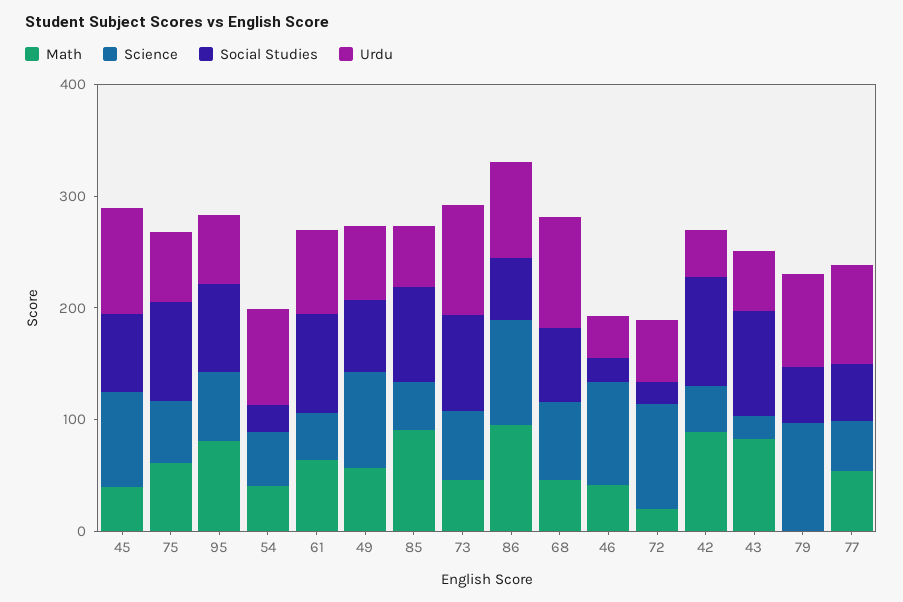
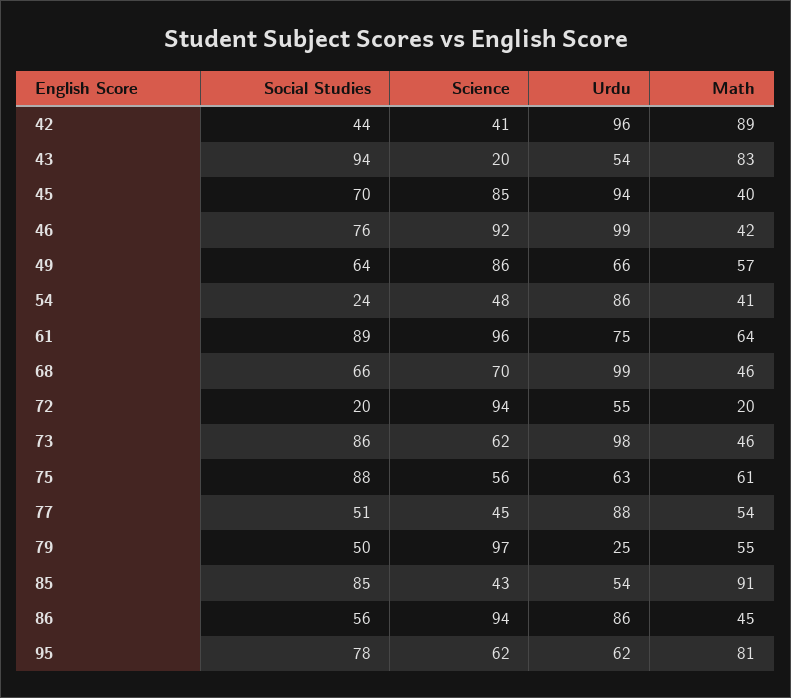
Science, 61: 40 -> 96
Math, 86: 100 -> 45
Social Studies, 46: 20 -> 76
Urdu, 46: 40 -> 99
Social Studies, 42: 100 -> 44
Urdu, 42: 40 -> 96
Math, 79: 0 -> 55
Urdu, 79: 80 -> 25

